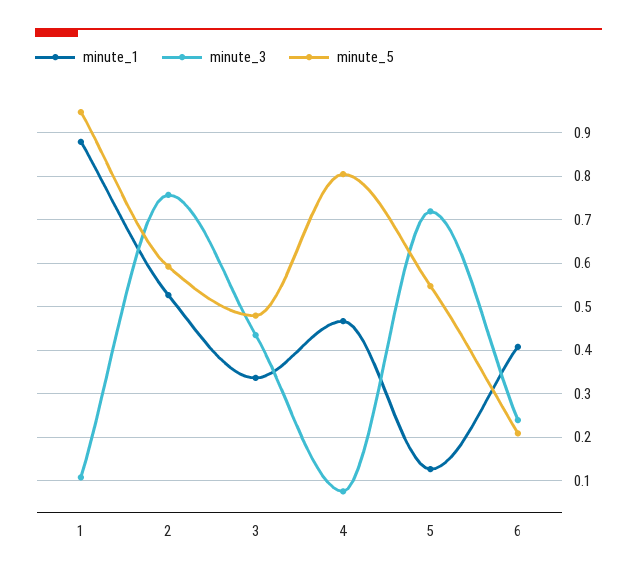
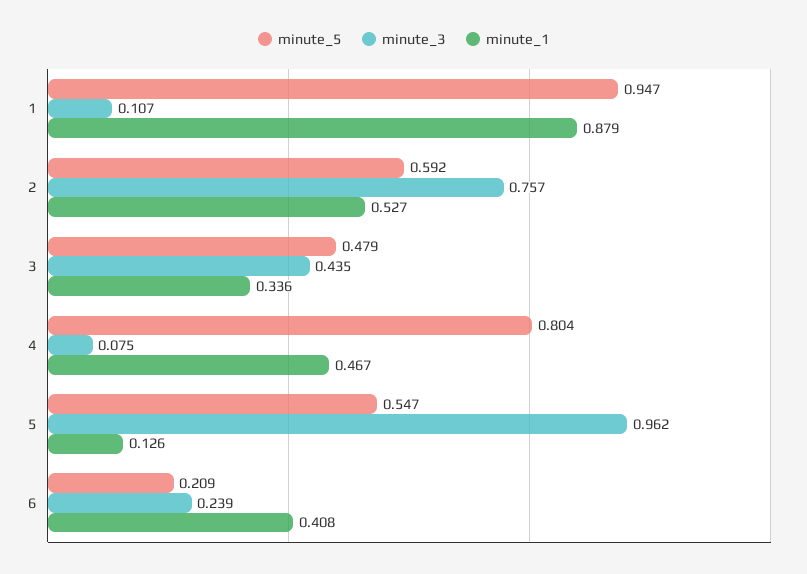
minute_3, 5: 0.72 -> 0.962

